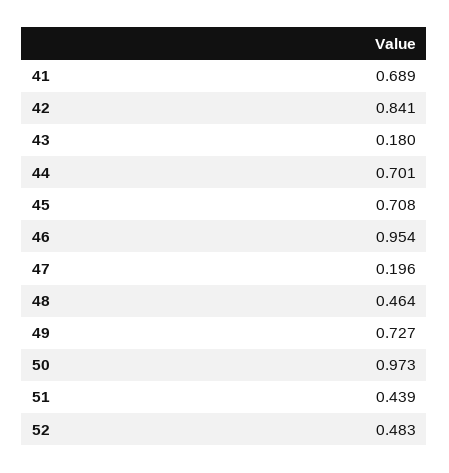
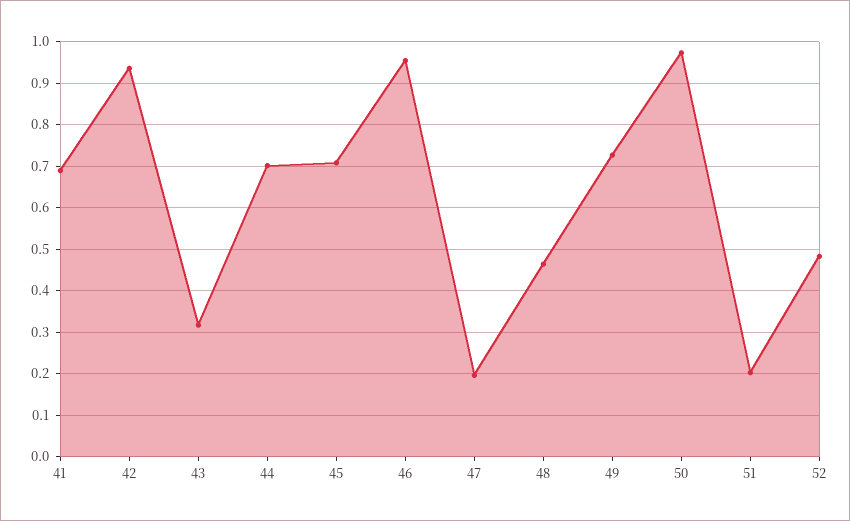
42: 0.841 -> 0.94
43: 0.18 -> 0.32
51: 0.439 -> 0.2

